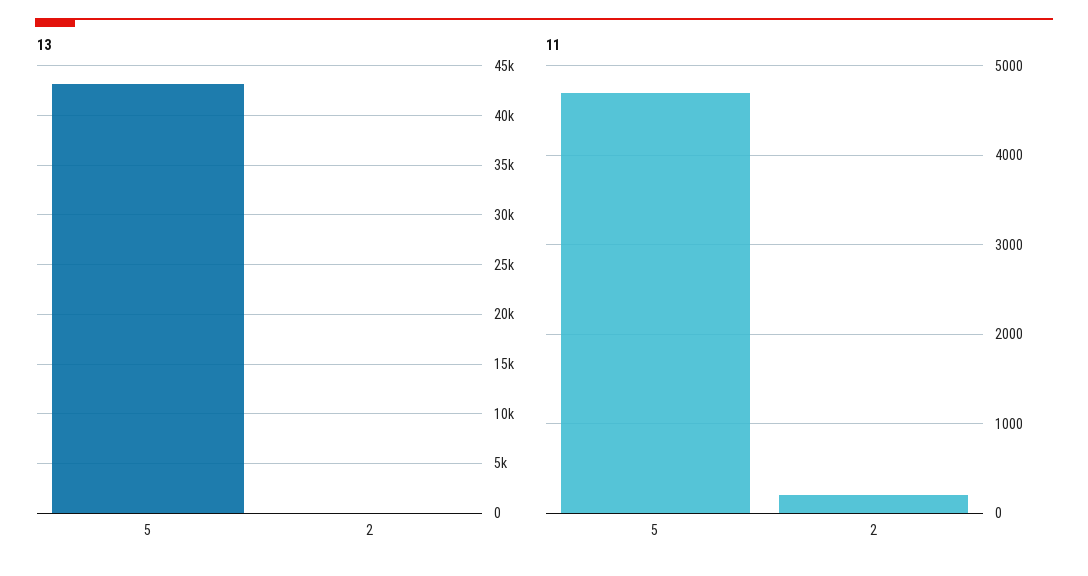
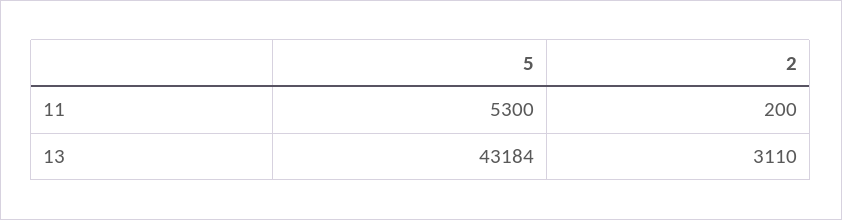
13, 2: 0 -> 3110
11, 5: 4700 -> 5300

